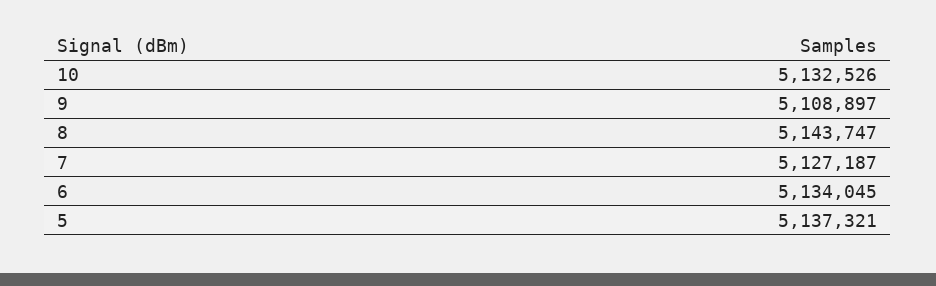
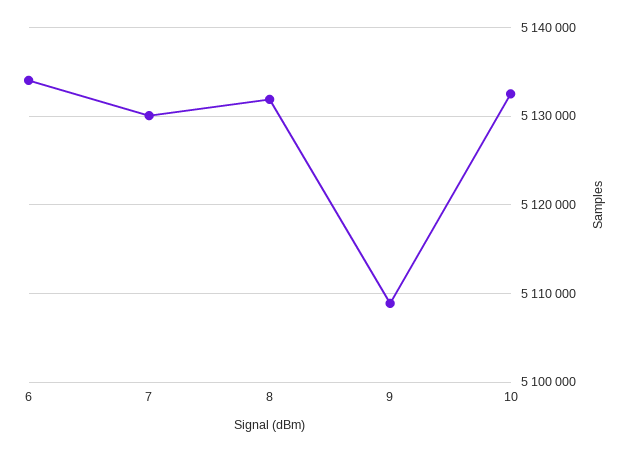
8: 5143747 -> 5132000
7: 5127187 -> 5130000
5: 5137321 -> none

